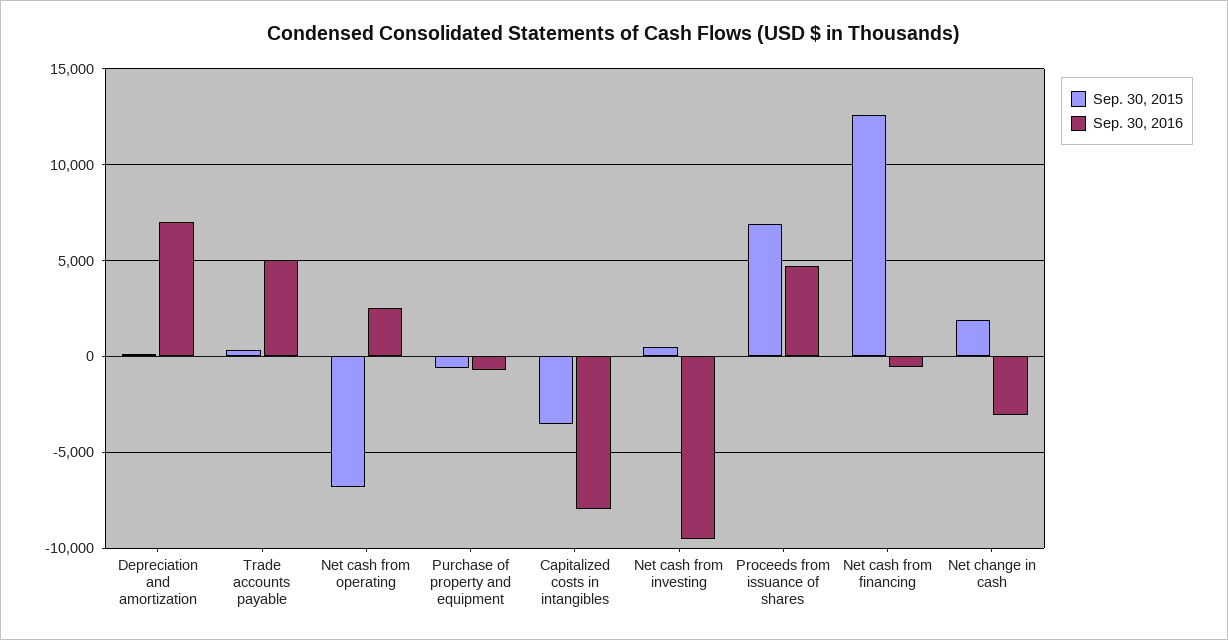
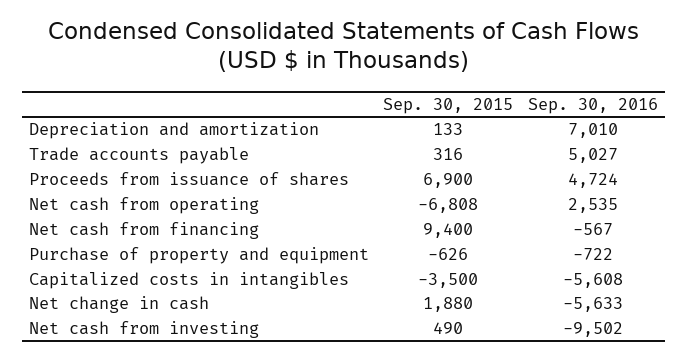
Sep. 30, 2016, Capitalized costs in intangibles: -8000 -> -5608
Sep. 30, 2015, Net cash from financing: 12500 -> 9400
Sep. 30, 2016, Net change in cash: -3000 -> -5633

